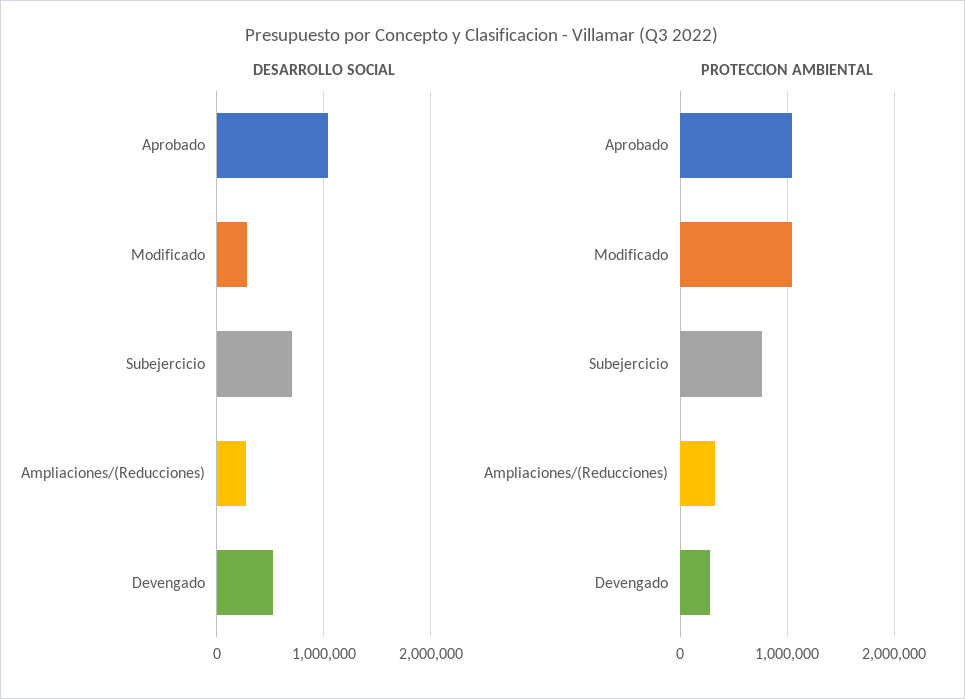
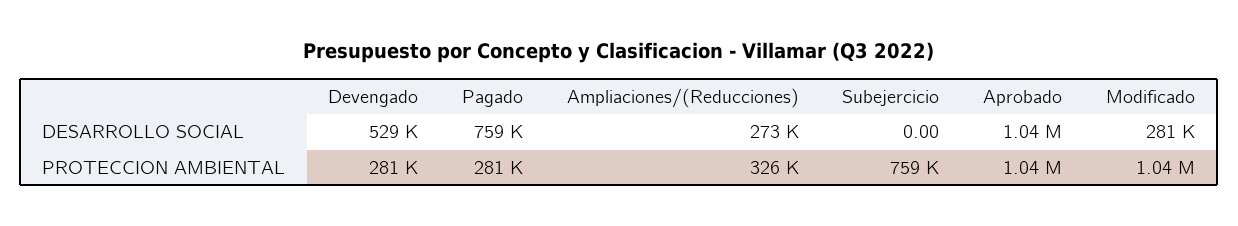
DESARROLLO SOCIAL, Subejercicio: 700000 -> 0
DESARROLLO SOCIAL, Pagado: none -> 759000
PROTECCION AMBIENTAL, Pagado: none -> 281000

